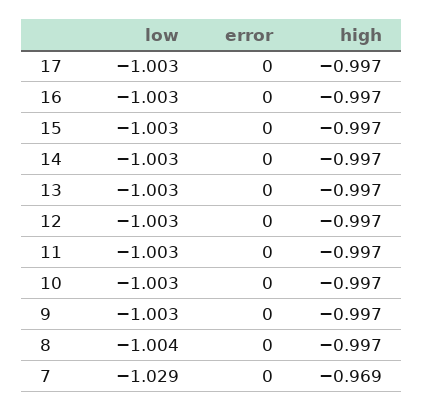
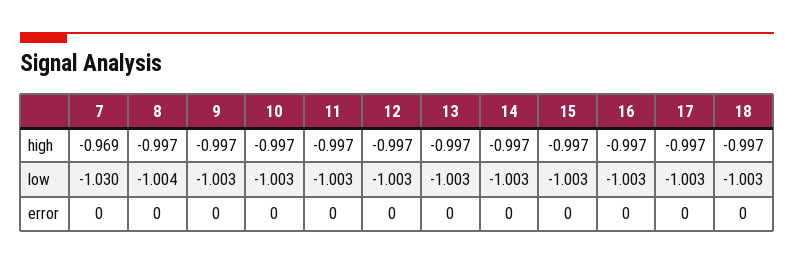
low, 7: -1.029 -> -1.03
high, 18: none -> -0.997
low, 18: none -> -1.003
error, 18: none -> 0

